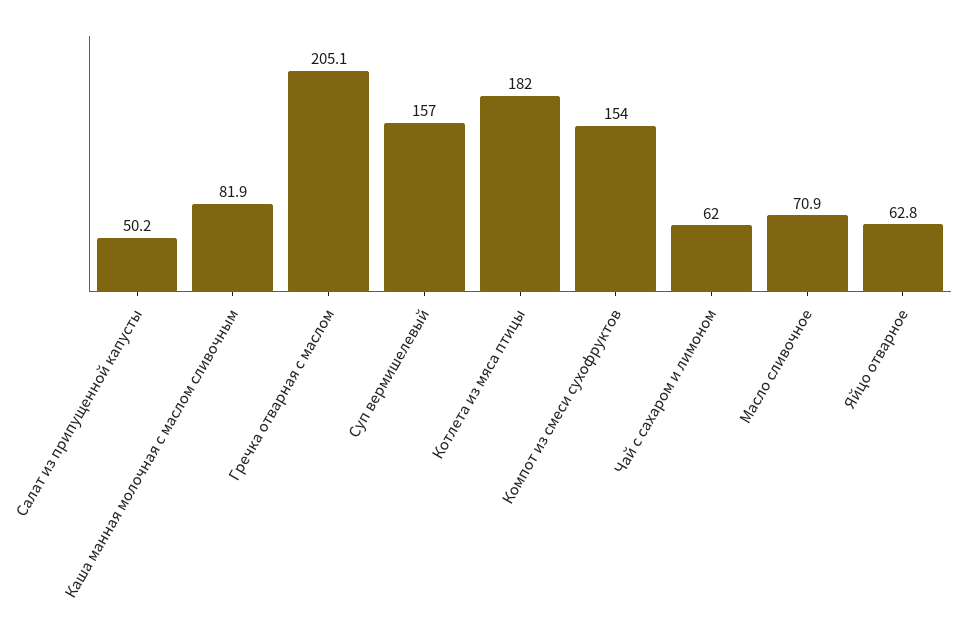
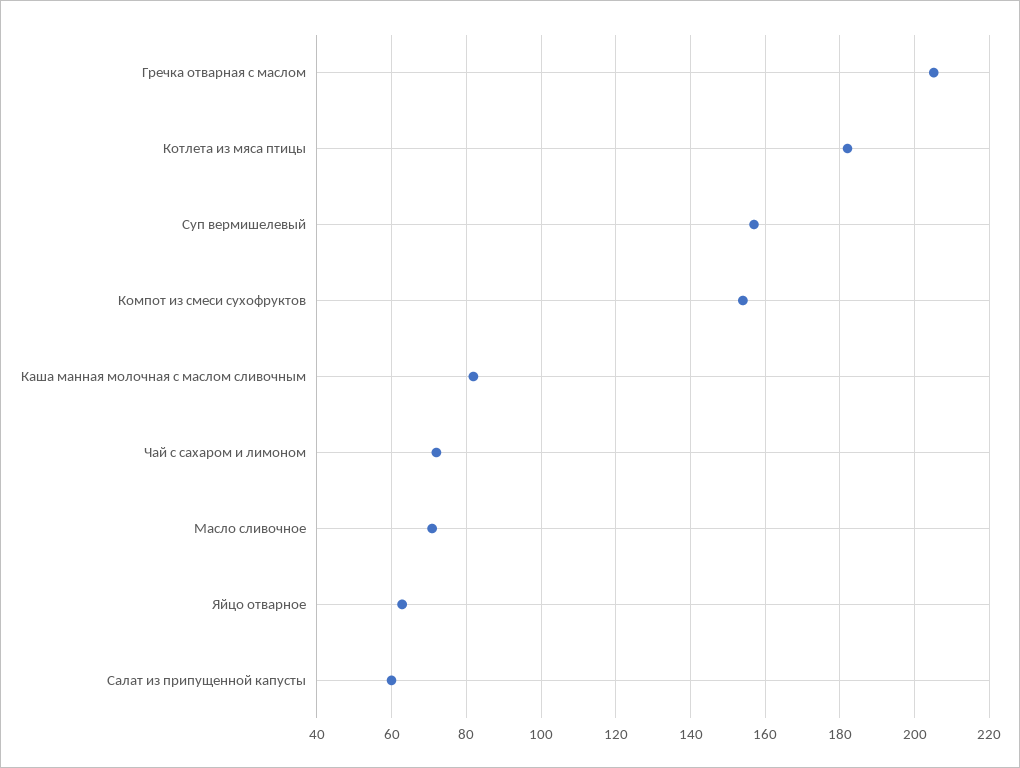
Салат из припущенной капусты: 50.2 -> 60
Чай с сахаром и лимоном: 62 -> 72

